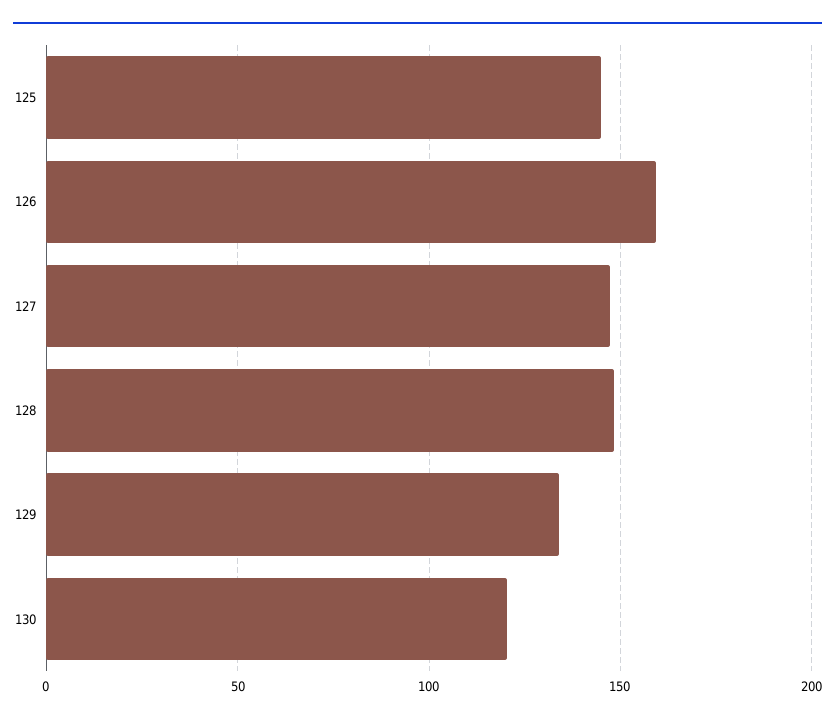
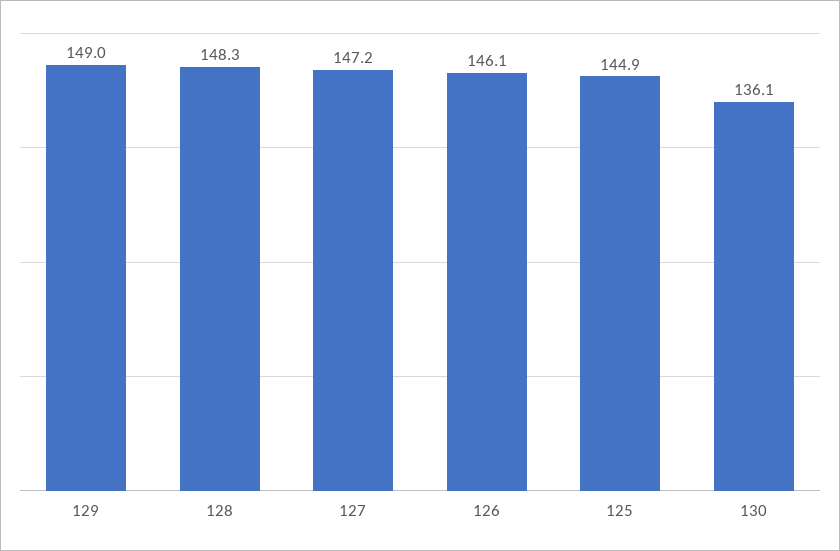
126: 160 -> 146.1
129: 135 -> 149
130: 120 -> 136.1

